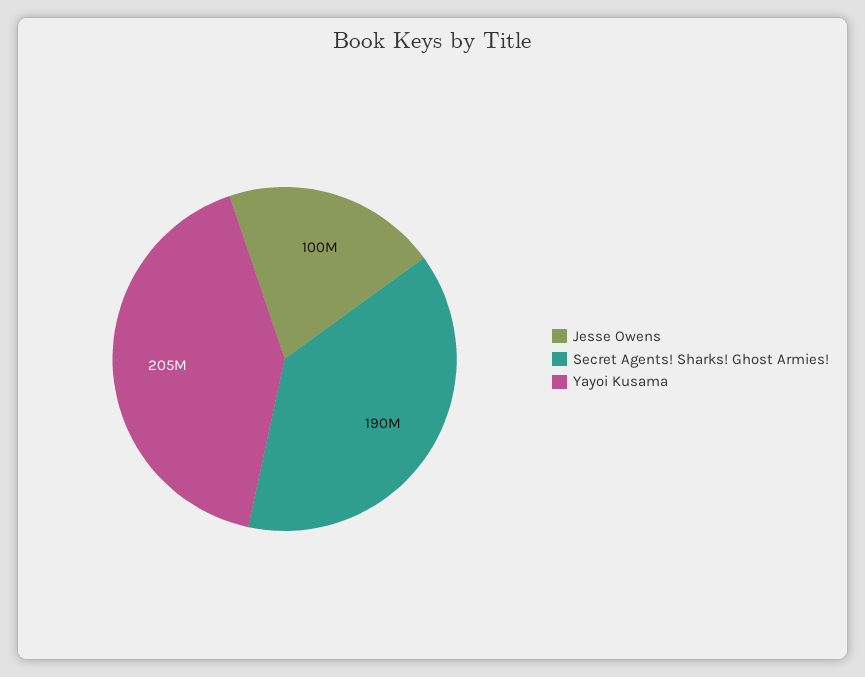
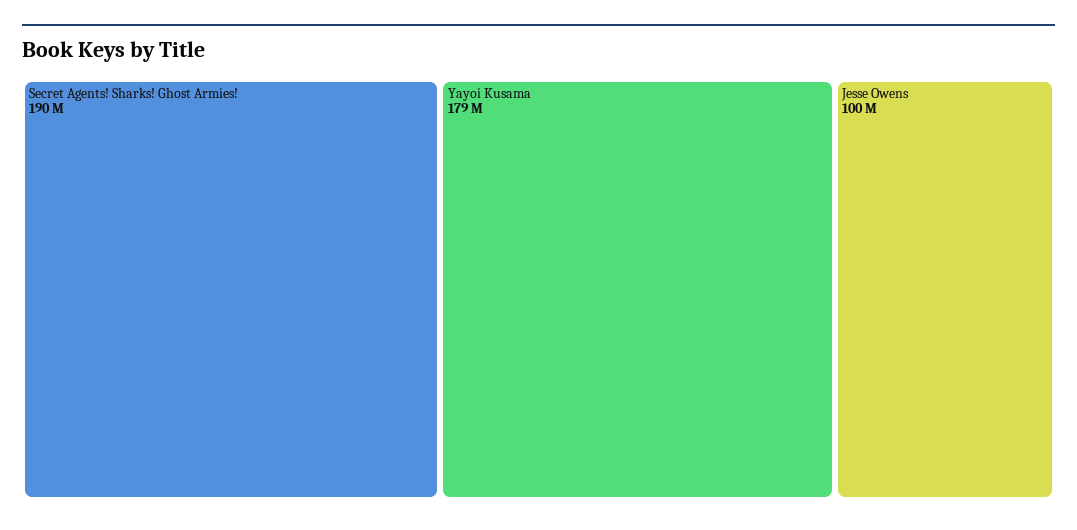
Yayoi Kusama: 205000000 -> 179000000

